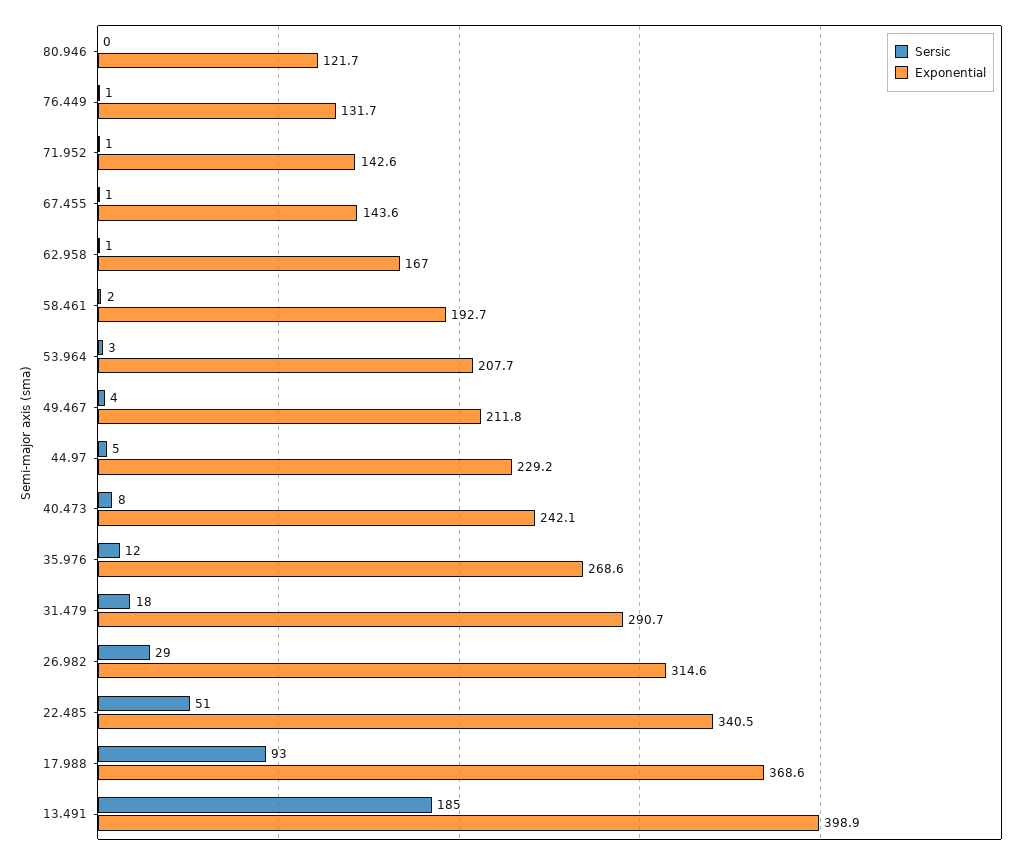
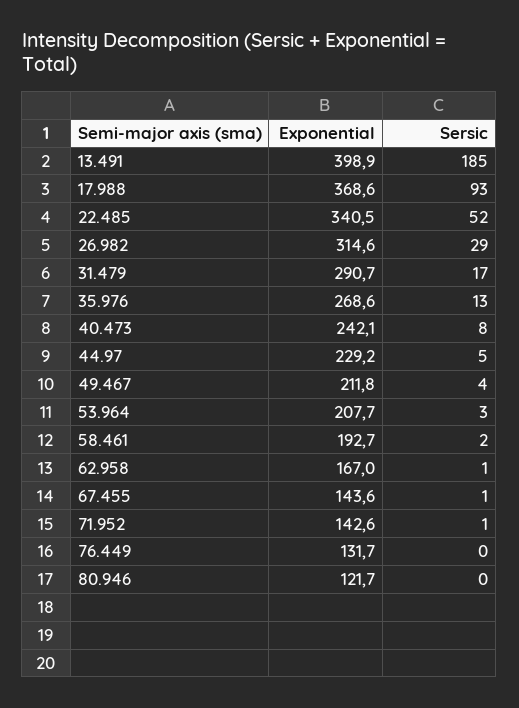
Sersic, 76.449: 1 -> 0
Sersic, 35.976: 12 -> 13
Sersic, 31.479: 18 -> 17
Sersic, 22.485: 51 -> 52

